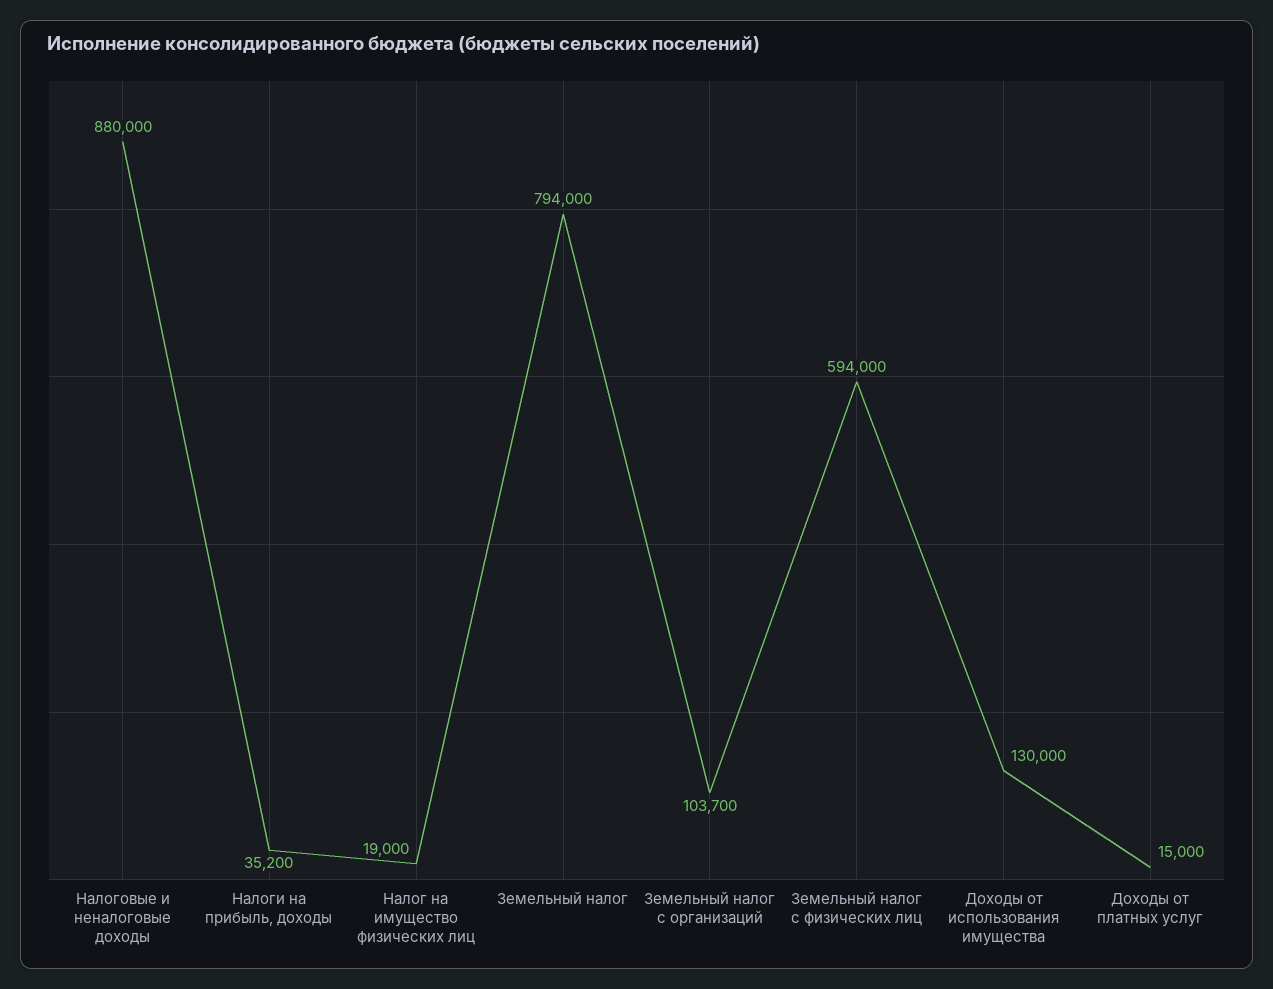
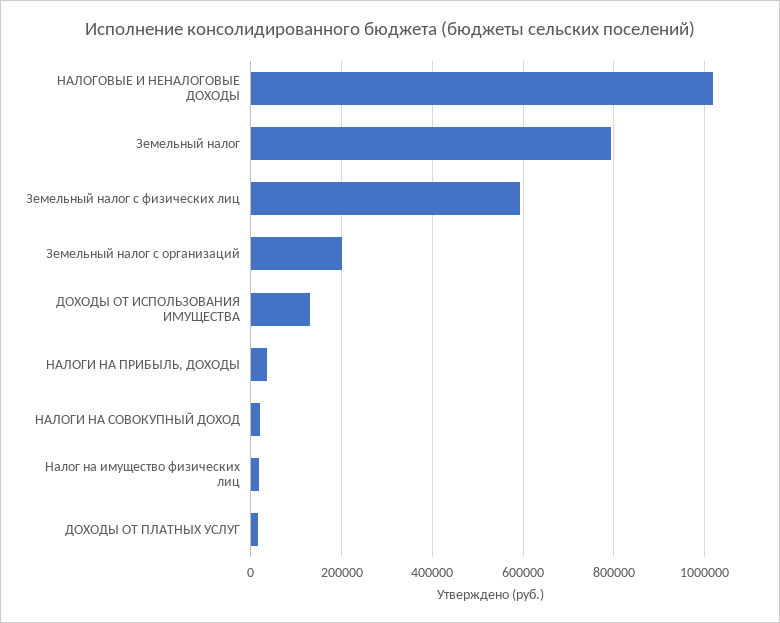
Налоговые и неналоговые доходы: 880000 -> 1020000
Земельный налог с организаций: 103700 -> 200000
НАЛОГИ НА СОВОКУПНЫЙ ДОХОД: none -> 20000

